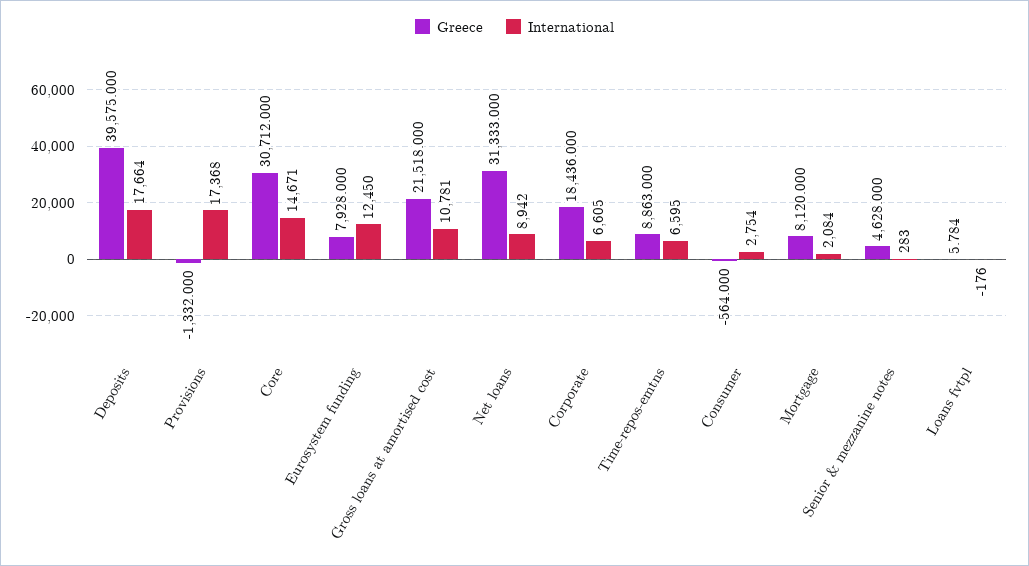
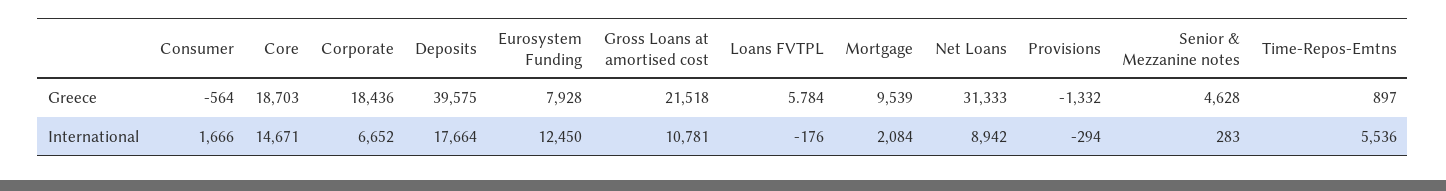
International, Provisions: 17368 -> -294
Greece, Core: 30712 -> 18703
International, Corporate: 6605 -> 6652
Greece, Time-repos-emtns: 8863 -> 897
International, Time-repos-emtns: 6595 -> 5536
International, Consumer: 2754 -> 1666
Greece, Mortgage: 8120 -> 9539

